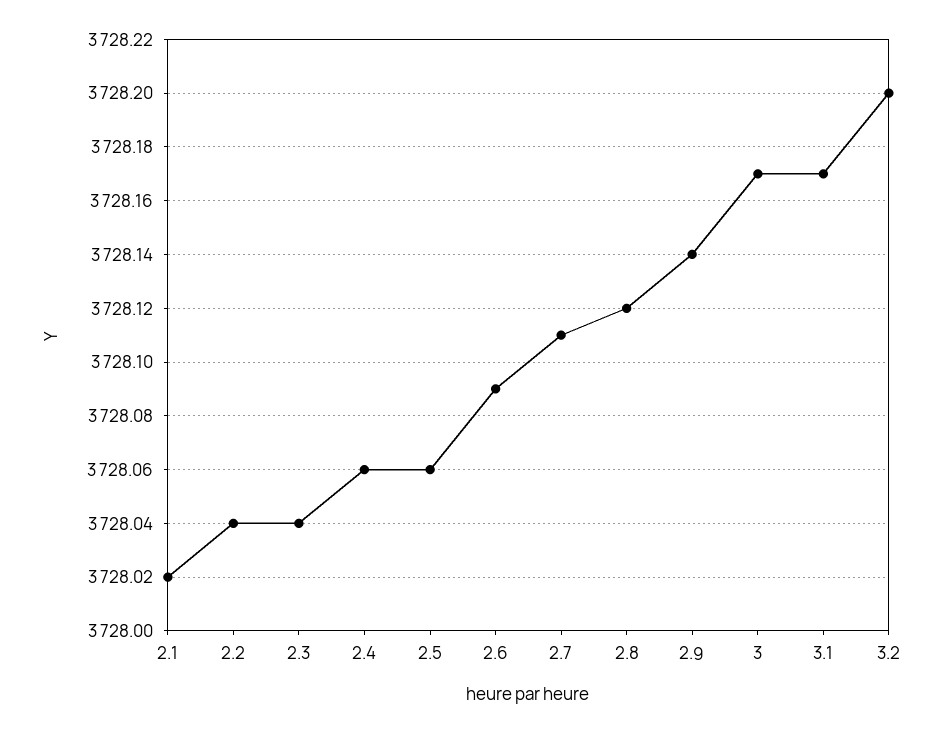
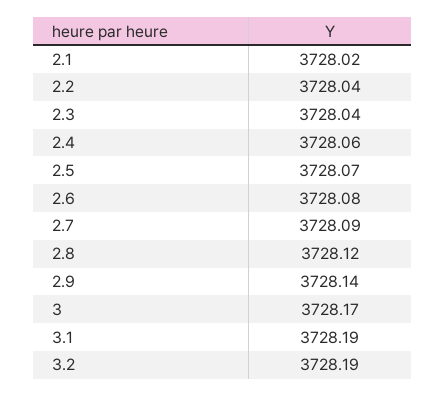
2.5: 3728.06 -> 3728.07
2.6: 3728.09 -> 3728.08
2.7: 3728.11 -> 3728.09
3.1: 3728.17 -> 3728.19
3.2: 3728.2 -> 3728.19

